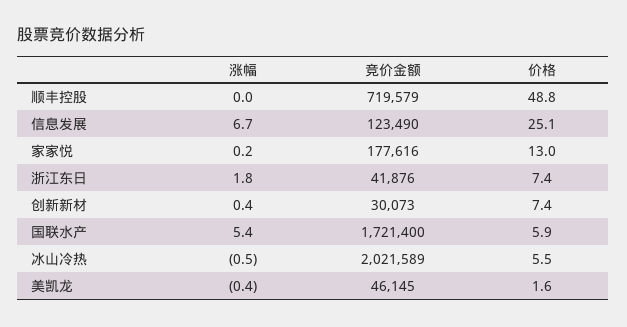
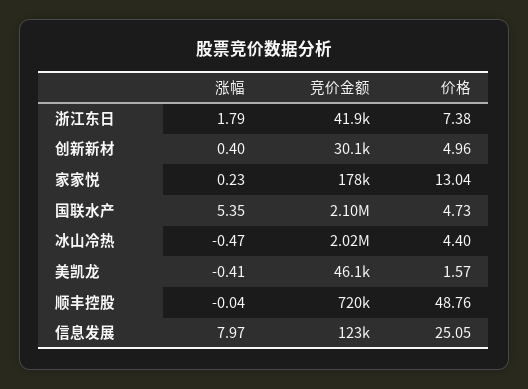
涨幅, 信息发展: 6.7 -> 7.97
价格, 创新新材: 7.4 -> 4.96
竞价金额, 国联水产: 1721400 -> 2100000
价格, 国联水产: 5.9 -> 4.73
价格, 冰山冷热: 5.5 -> 4.4

